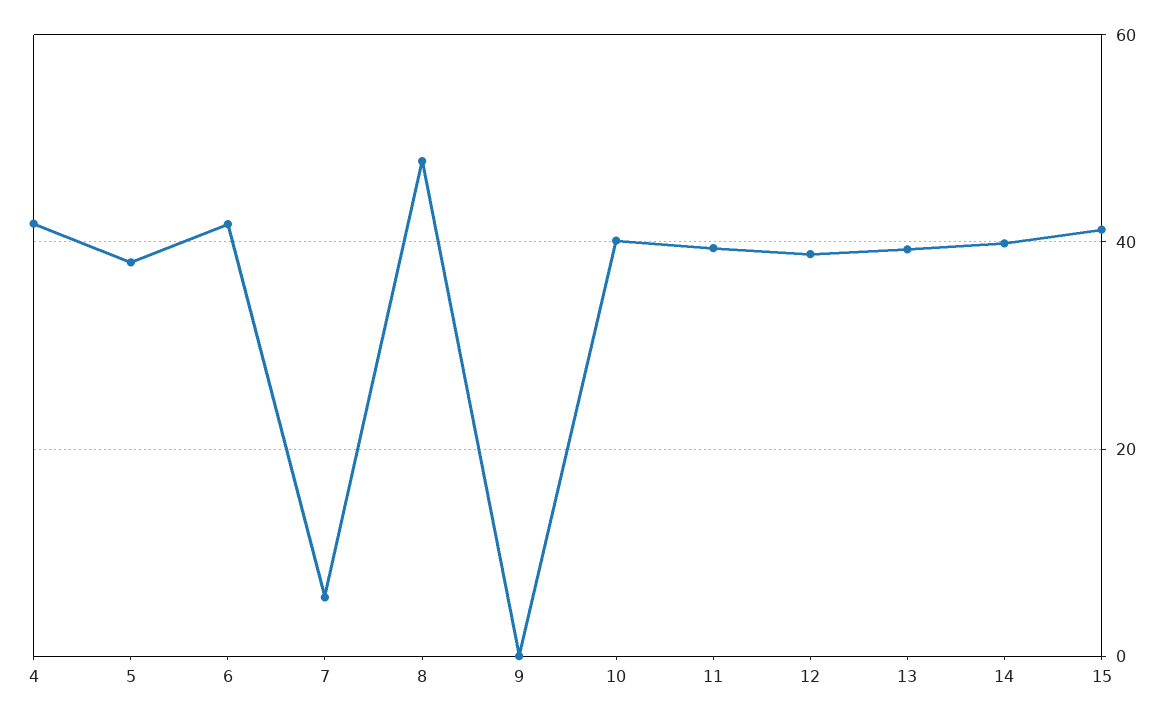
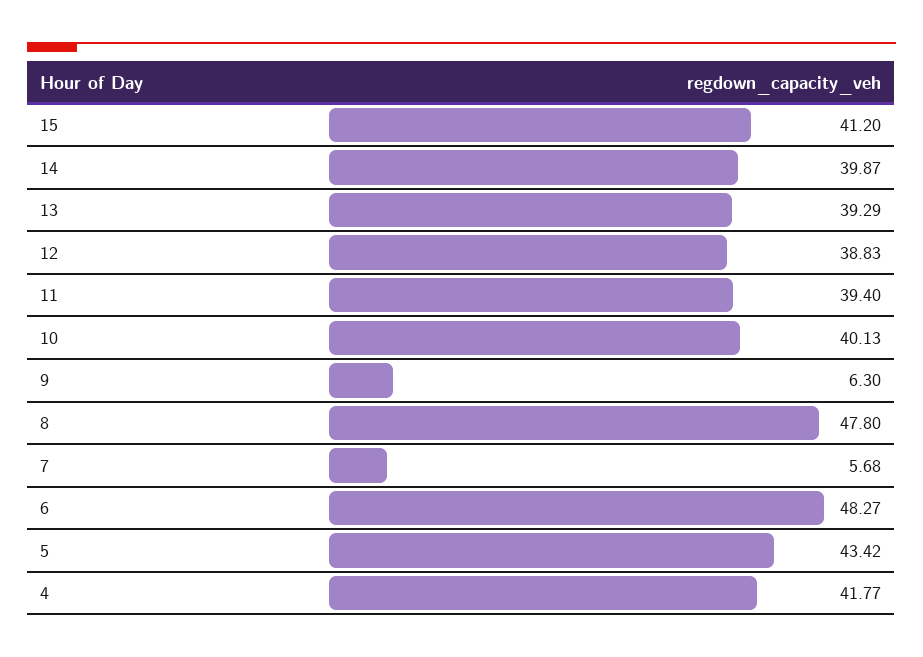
5: 38 -> 43.42
6: 42 -> 48.27
9: 0 -> 6.3

